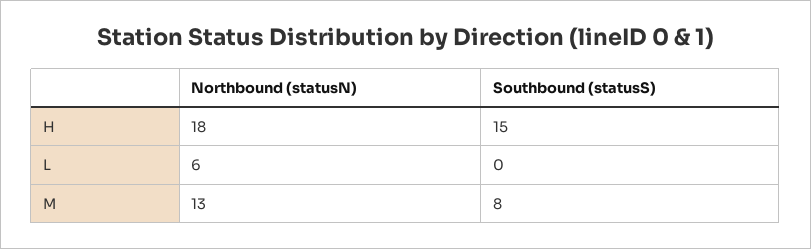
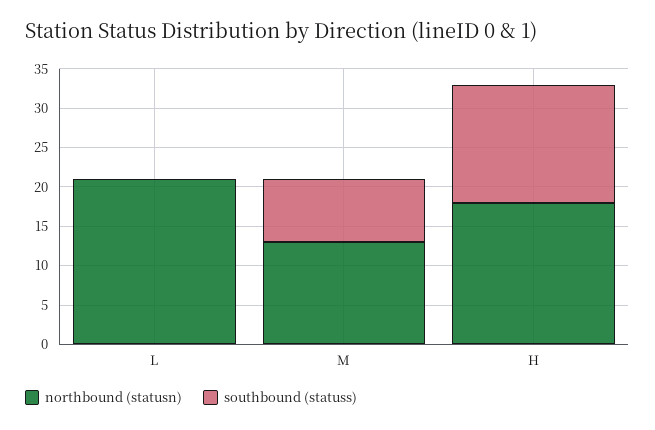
Northbound (statusN), L: 6 -> 20

